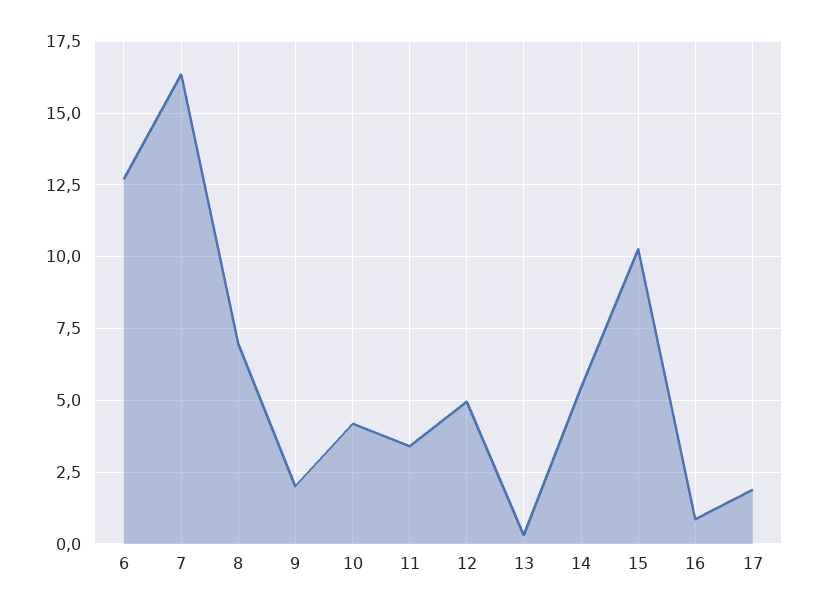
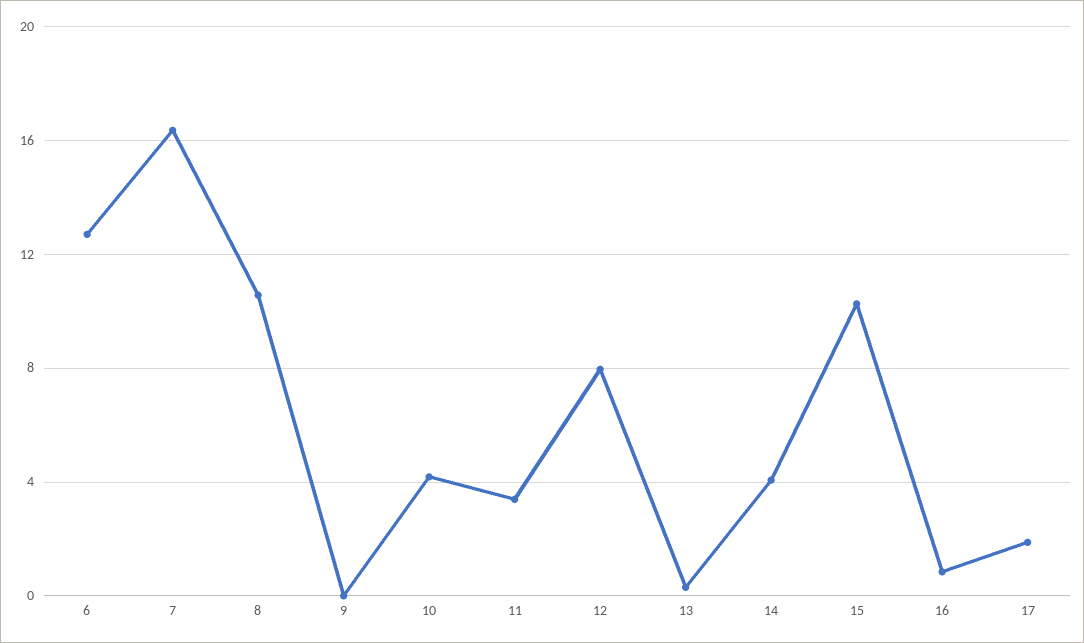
8: 7 -> 10.5
9: 2 -> 0
12: 5 -> 8
14: 5.5 -> 4

